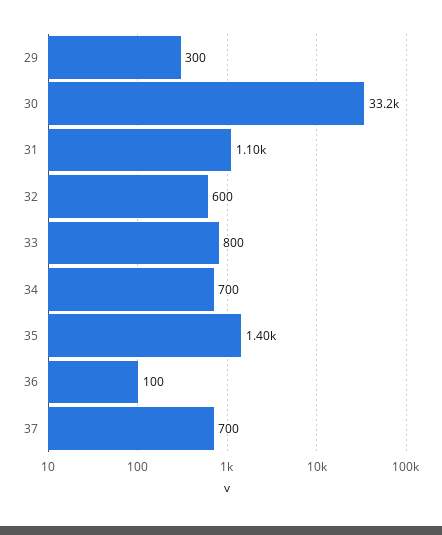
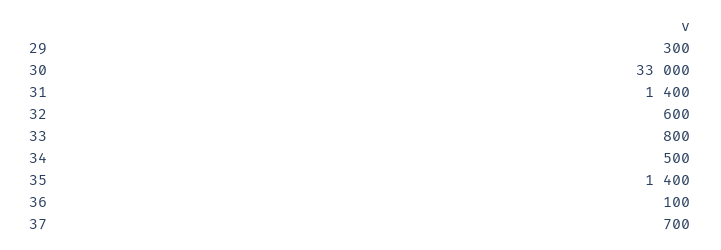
30: 33200 -> 33000
31: 1100 -> 1400
34: 700 -> 500

